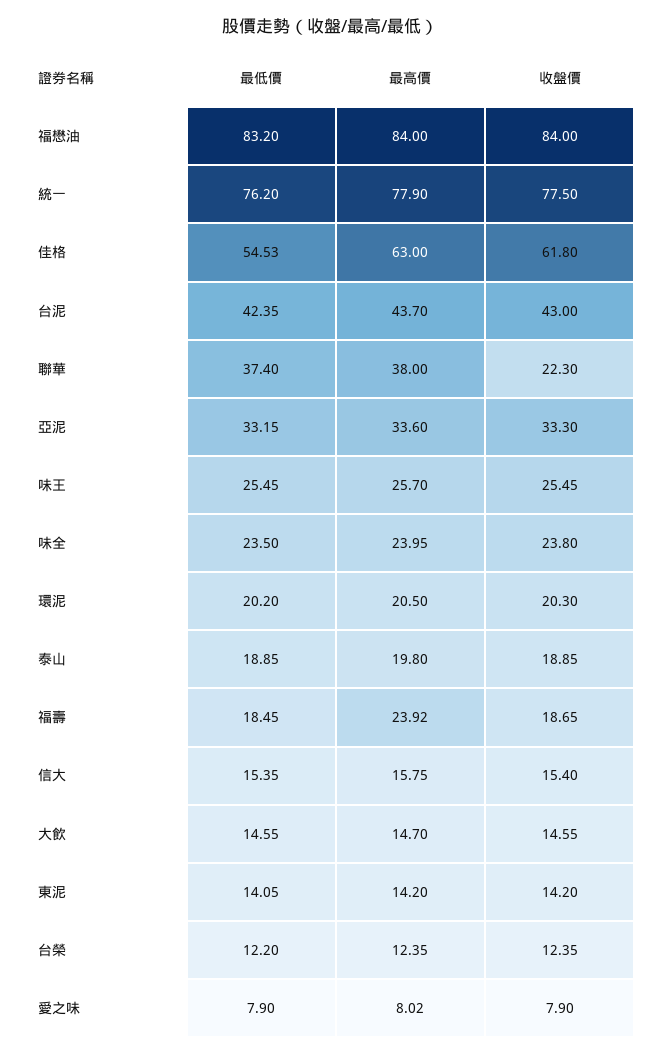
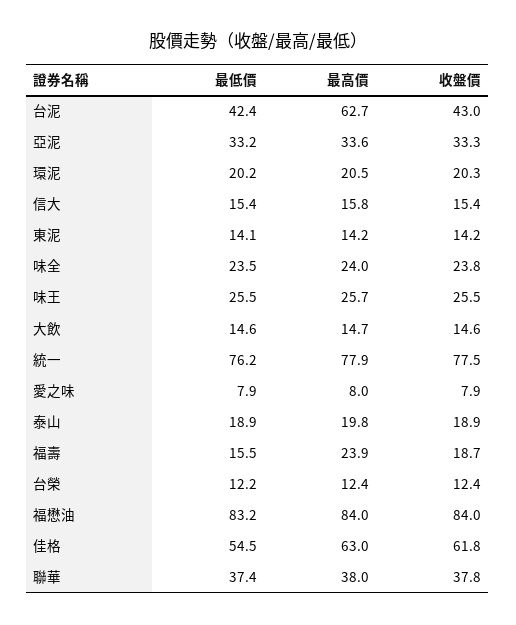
最高價, 台泥: 43.7 -> 62.7
收盤價, 聯華: 22.3 -> 37.8
最低價, 福壽: 18.45 -> 15.5

